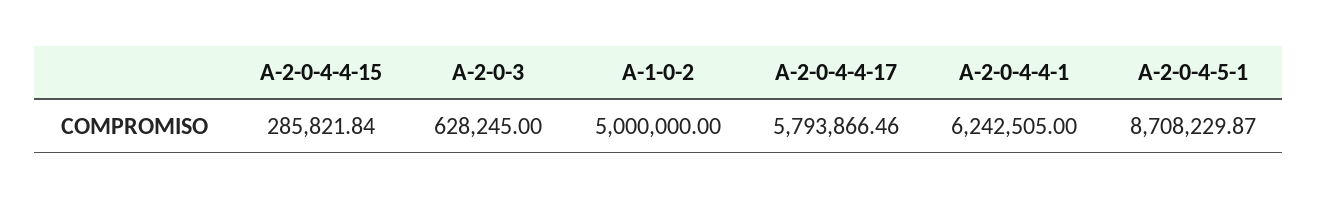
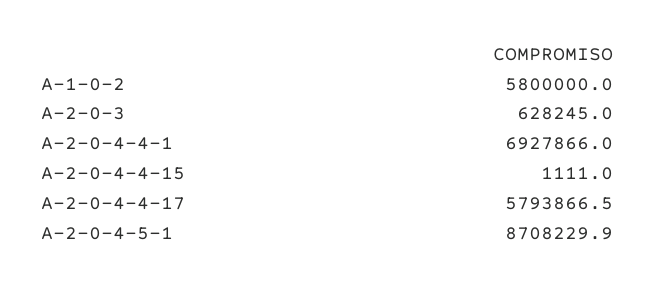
A-2-0-4-4-15: 285821.84 -> 1111
A-1-0-2: 5000000 -> 5800000
A-2-0-4-4-1: 6242505 -> 6927866

